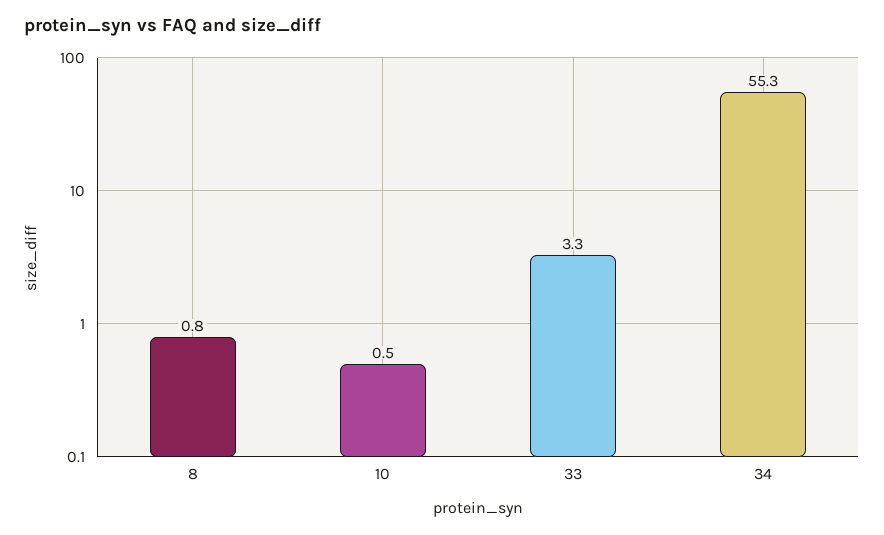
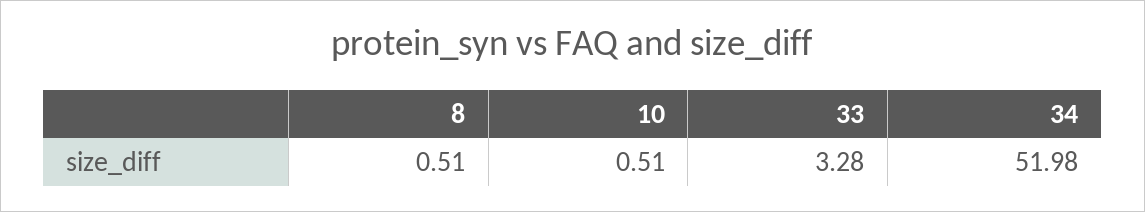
8: 0.8 -> 0.51
34: 55.3 -> 51.98

